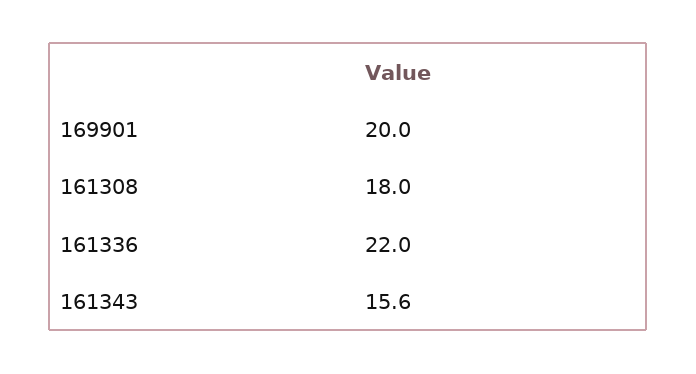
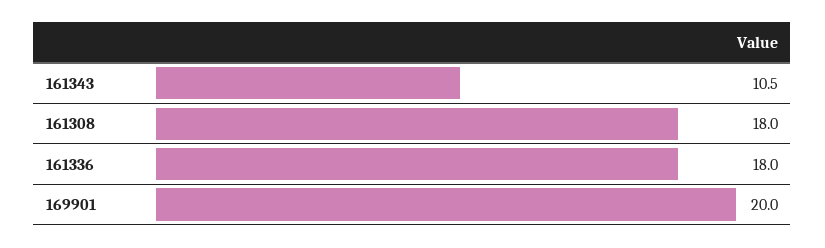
161336: 22 -> 18
161343: 15.6 -> 10.5

